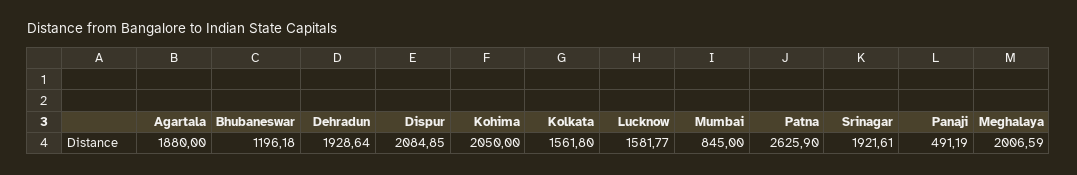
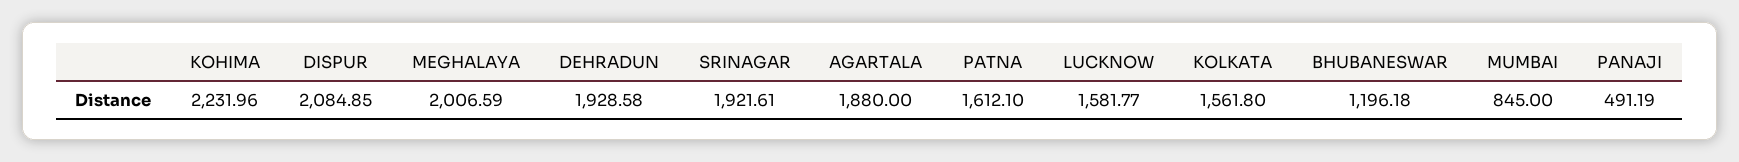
Dehradun: 1928.64 -> 1928.58
Kohima: 2050 -> 2231.96
Patna: 2625.9 -> 1612.1

